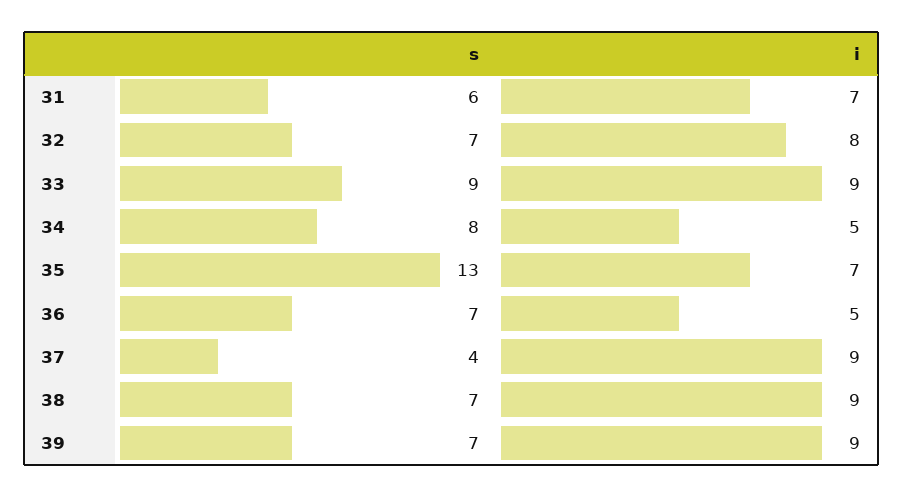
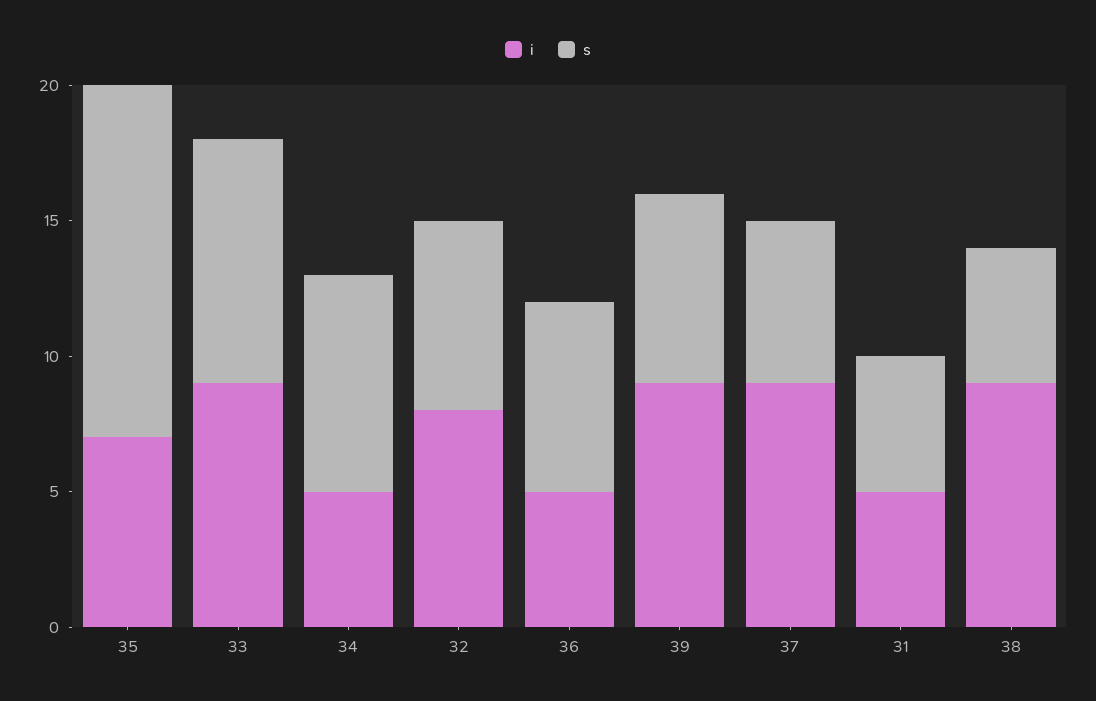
s, 31: 6 -> 5
i, 31: 7 -> 5
s, 37: 4 -> 6
s, 38: 7 -> 5

